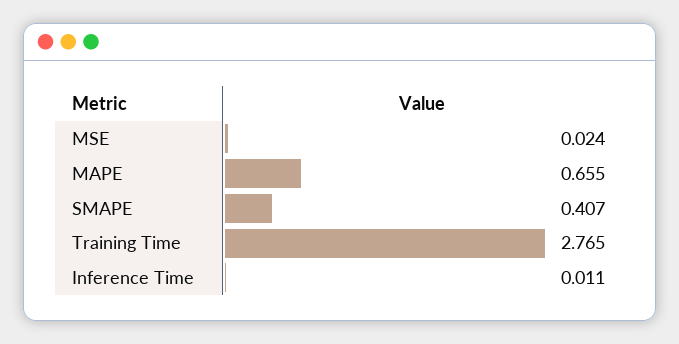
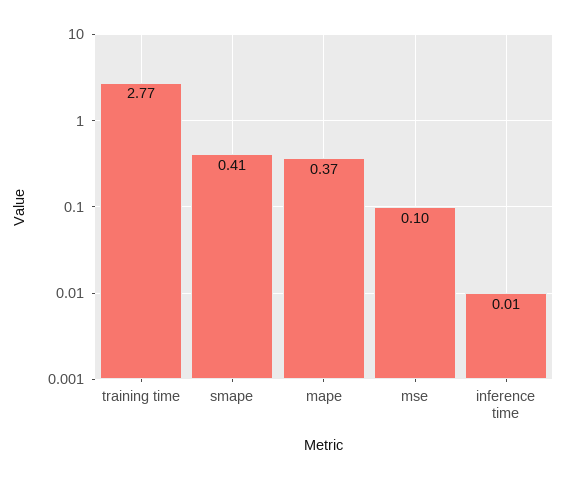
MSE: 0.024 -> 0.1
MAPE: 0.655 -> 0.37

